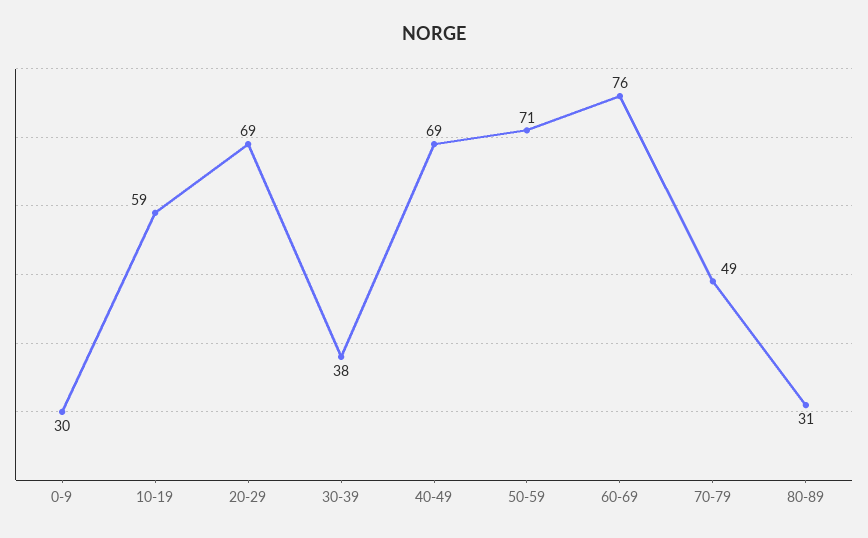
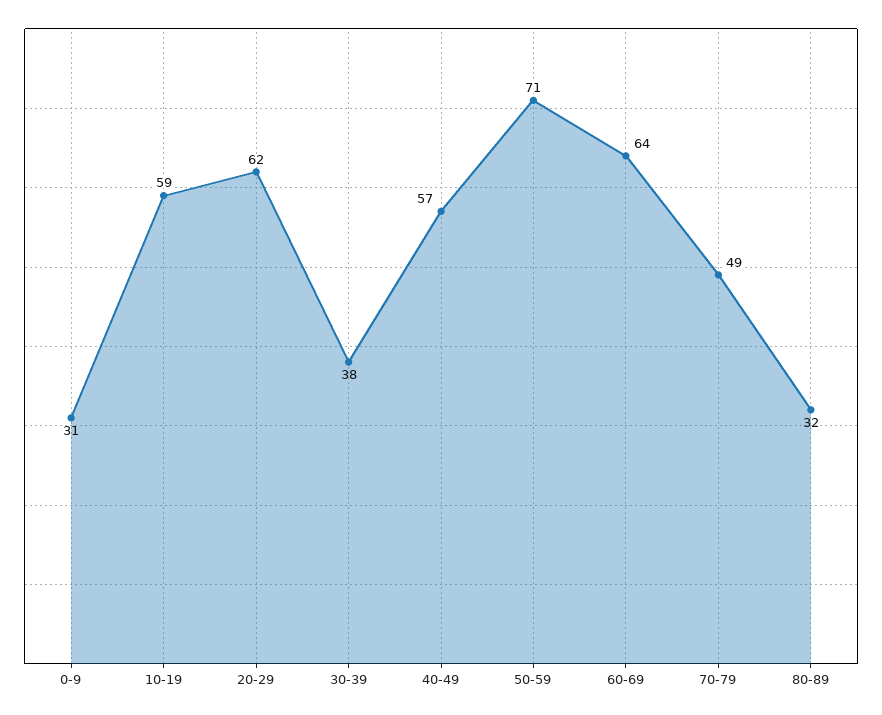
0-9: 30 -> 31
20-29: 69 -> 62
40-49: 69 -> 57
60-69: 76 -> 64
80-89: 31 -> 32

